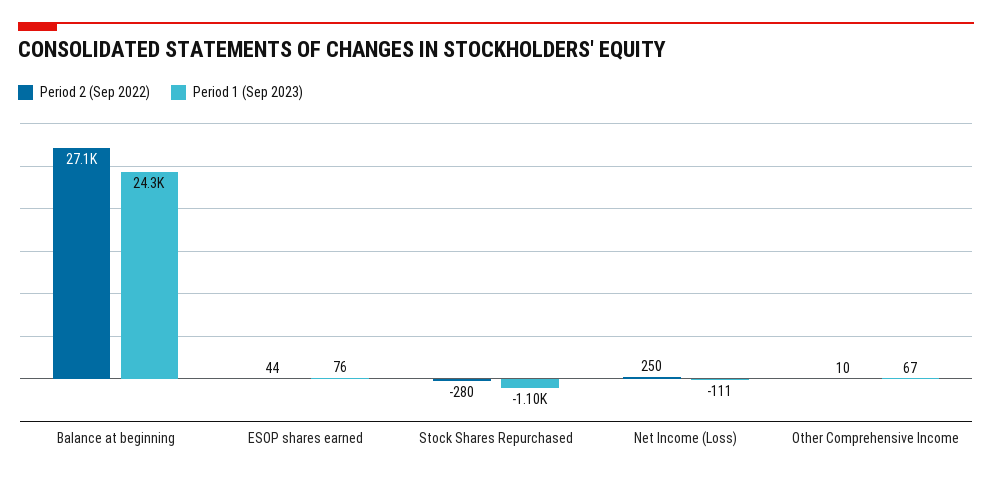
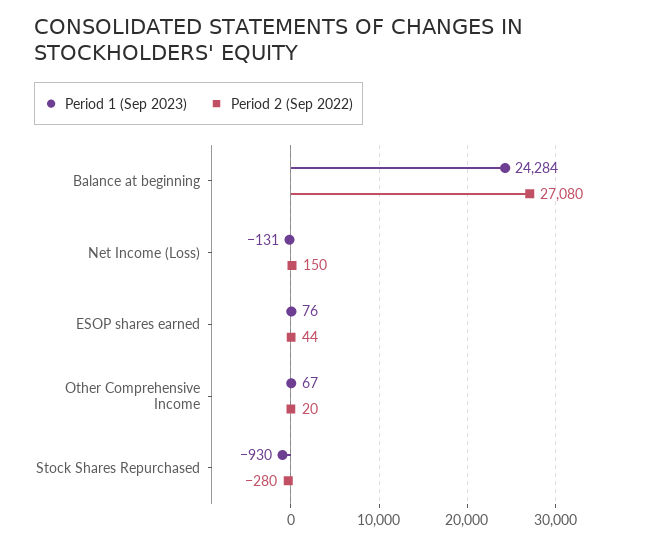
Period 1 (Sep 2023), Stock Shares Repurchased: -1100 -> -930
Period 2 (Sep 2022), Net Income (Loss): 250 -> 150
Period 1 (Sep 2023), Net Income (Loss): -111 -> -131
Period 2 (Sep 2022), Other Comprehensive Income: 10 -> 20

